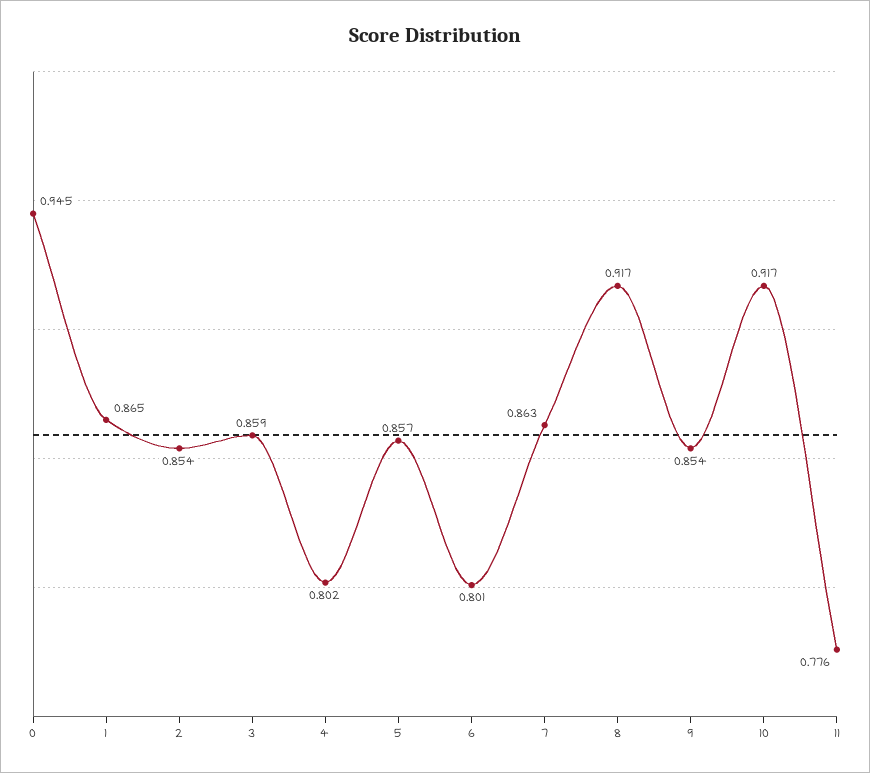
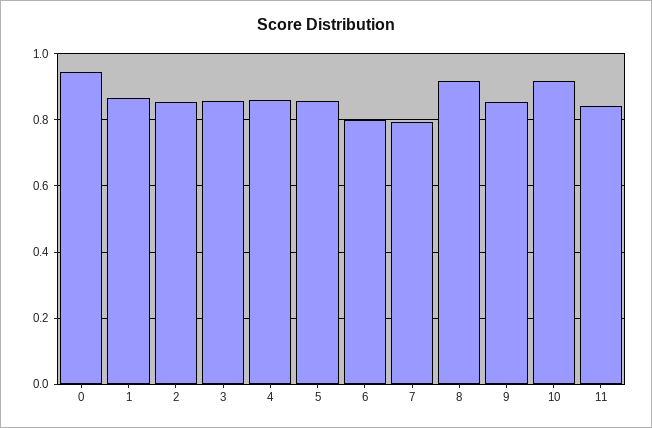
4: 0.802 -> 0.86
7: 0.863 -> 0.8
11: 0.776 -> 0.84

